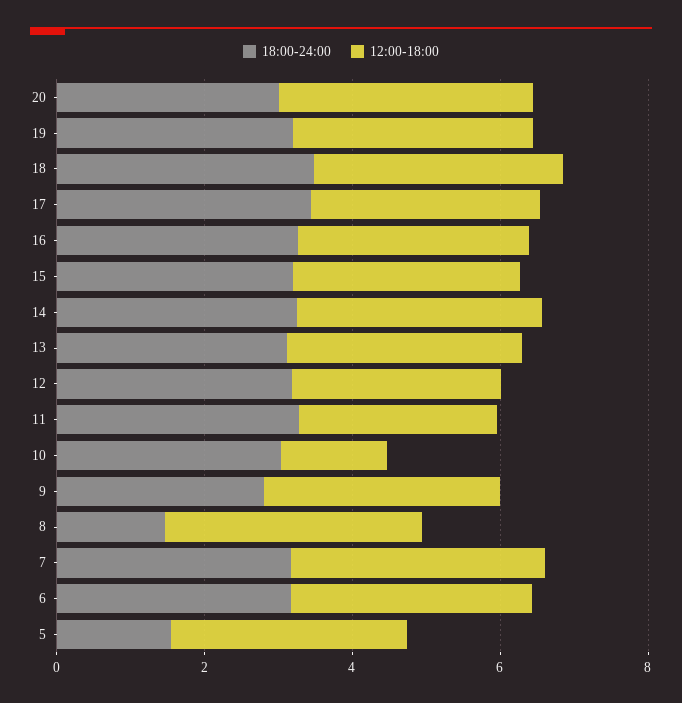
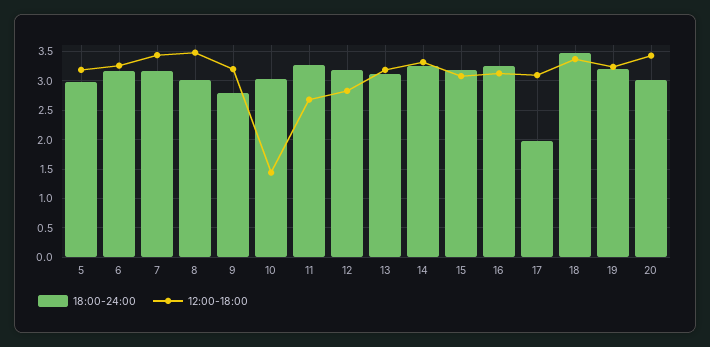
18:00-24:00, 17: 3.5 -> 2
18:00-24:00, 8: 1.5 -> 3
18:00-24:00, 5: 1.5 -> 3

